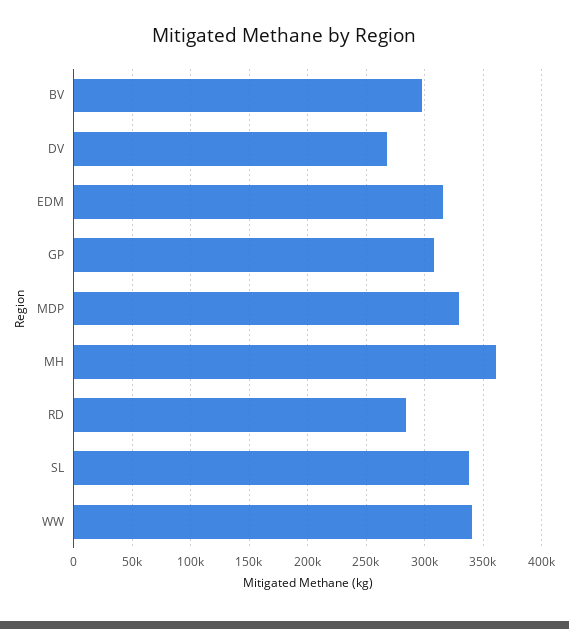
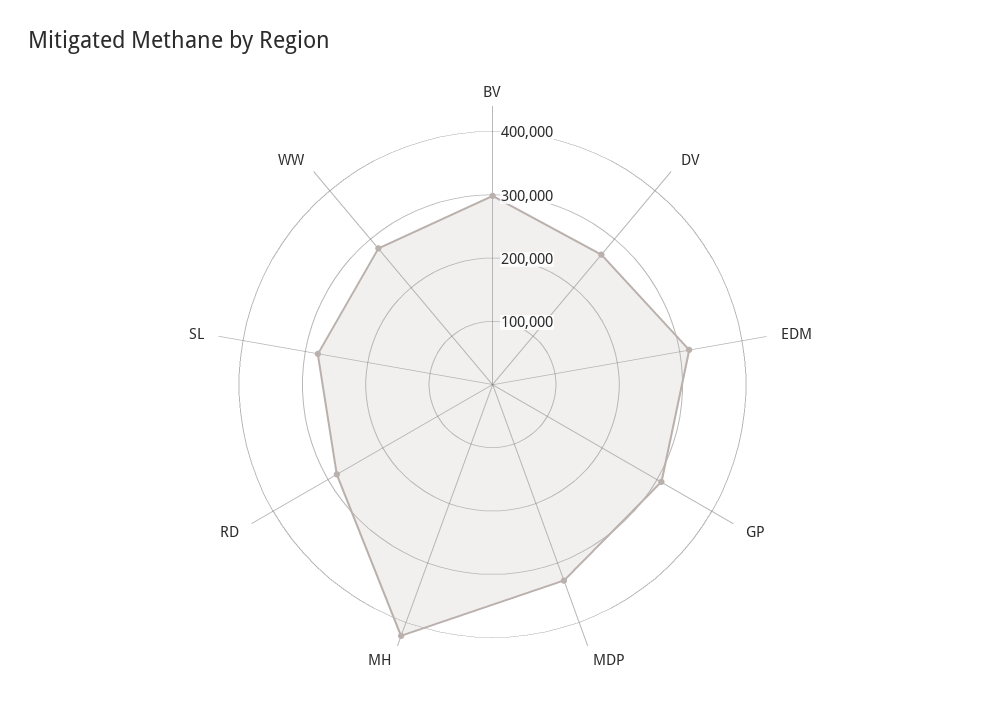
MH: 360000 -> 420000
SL: 340000 -> 280000
WW: 340000 -> 280000

